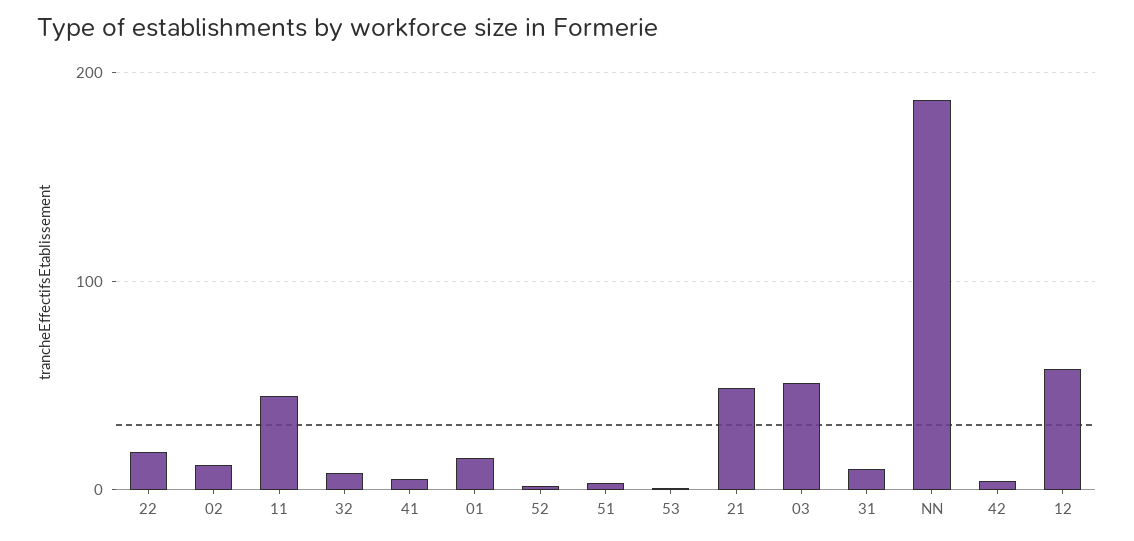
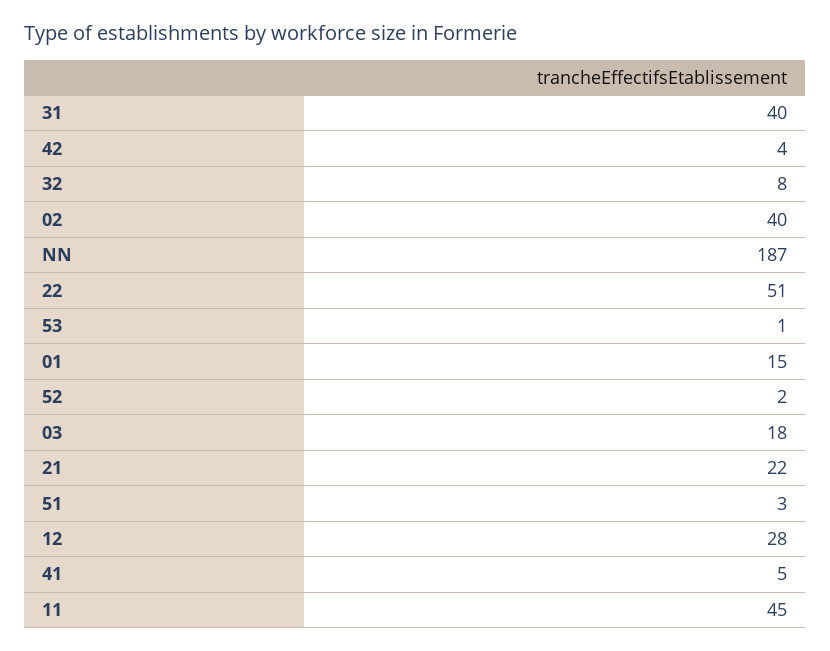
22: 20 -> 51
02: 10 -> 40
21: 50 -> 22
03: 50 -> 18
31: 10 -> 40
12: 60 -> 28

